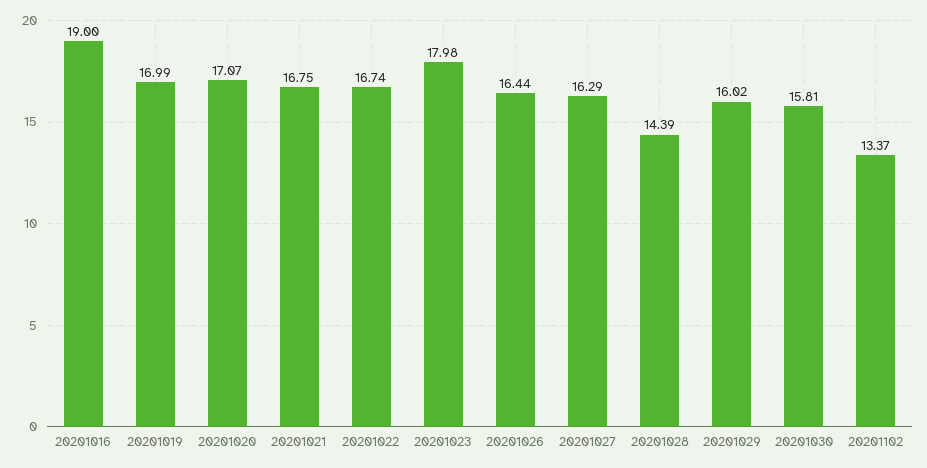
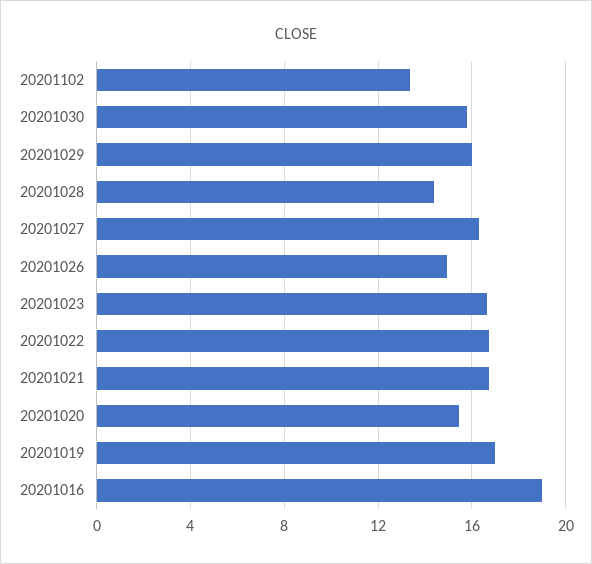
20201020: 17.07 -> 15.5
20201023: 17.98 -> 16.5
20201026: 16.44 -> 15

